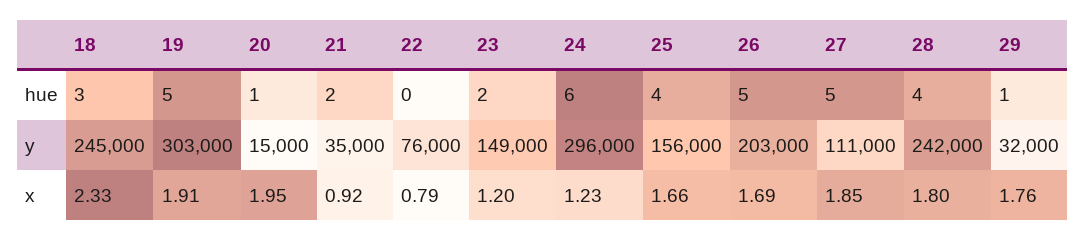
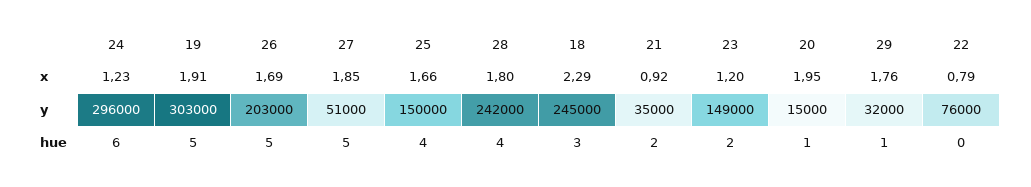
25, y: 156000 -> 150000
27, y: 111000 -> 51000
18, x: 2.33 -> 2.29

